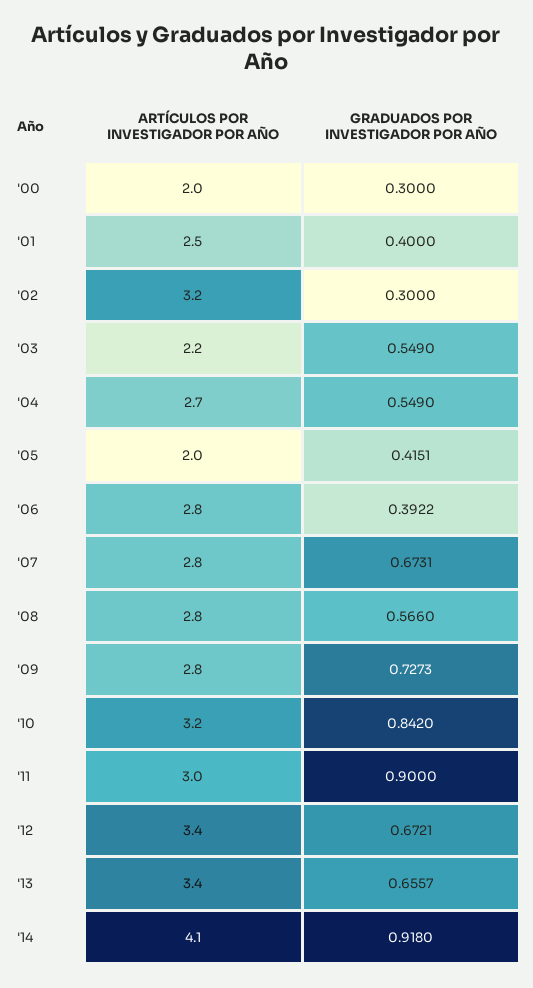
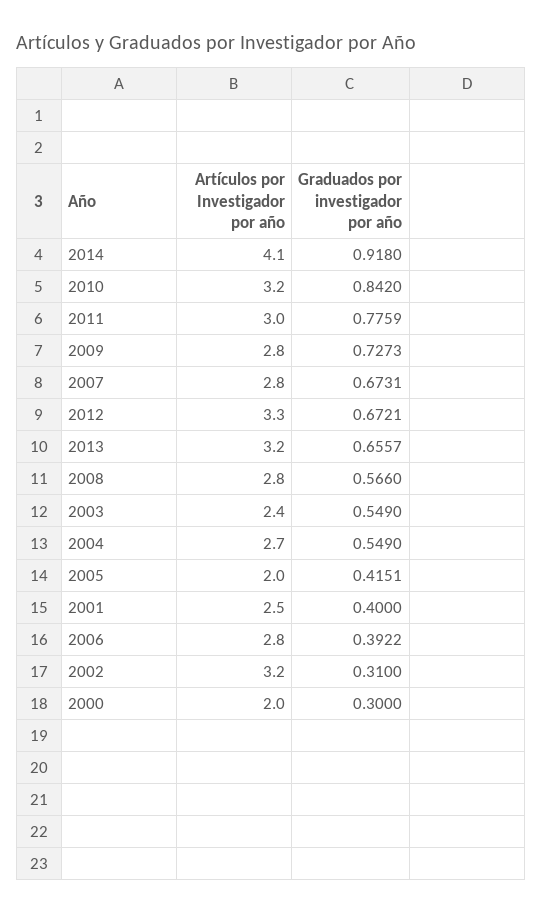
GRADUADOS POR INVESTIGADOR POR AÑO, '02: 0.3 -> 0.31
ARTÍCULOS POR INVESTIGADOR POR AÑO, '03: 2.2 -> 2.4
GRADUADOS POR INVESTIGADOR POR AÑO, '11: 0.9 -> 0.7759
ARTÍCULOS POR INVESTIGADOR POR AÑO, '12: 3.4 -> 3.3
ARTÍCULOS POR INVESTIGADOR POR AÑO, '13: 3.4 -> 3.2

